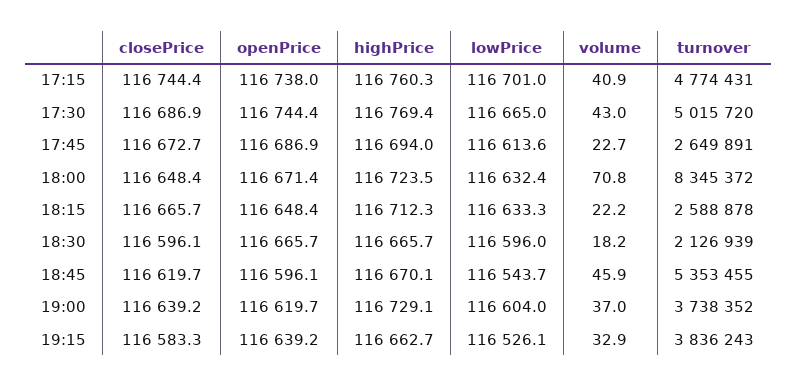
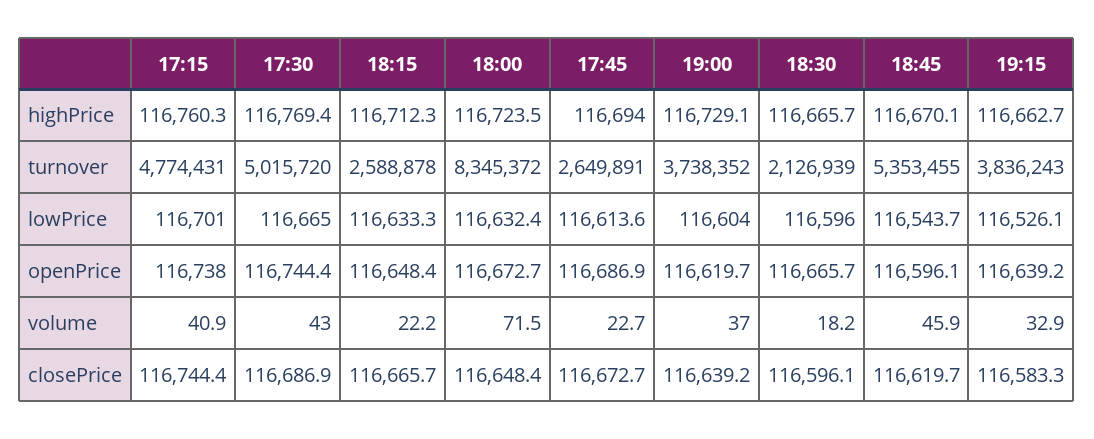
openPrice, 18:00: 116671.4 -> 116672.7
volume, 18:00: 70.8 -> 71.5

